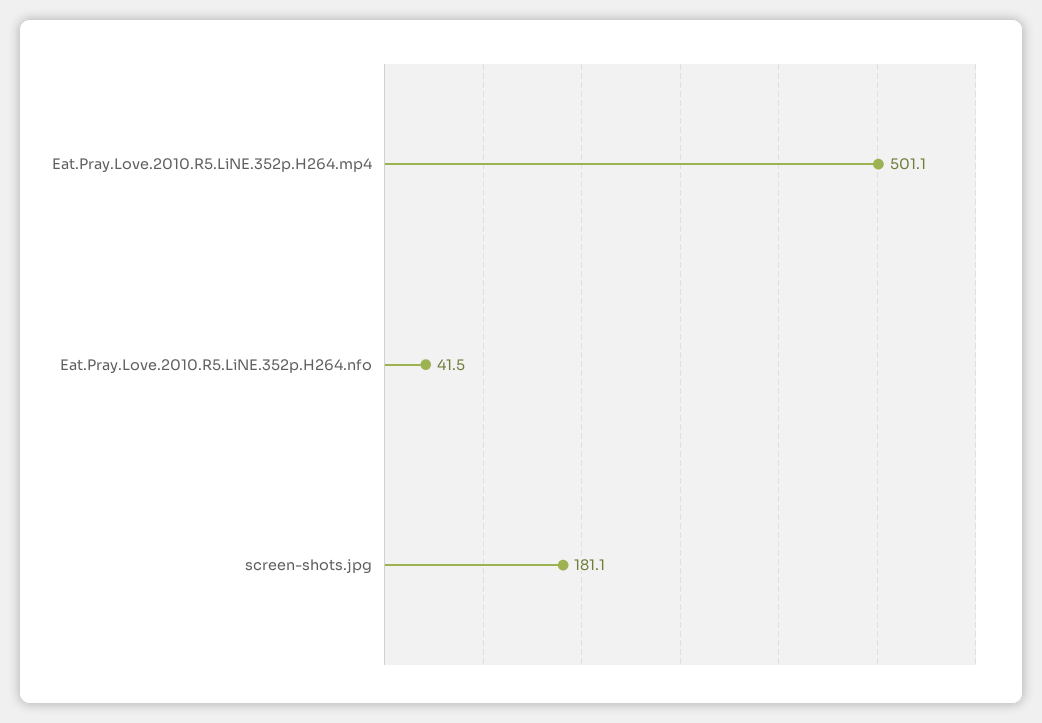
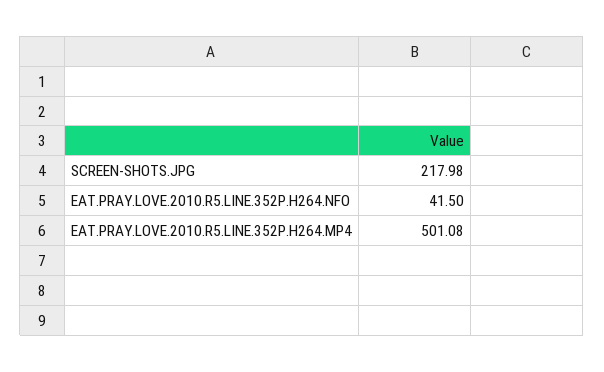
screen-shots.jpg: 181.1 -> 217.98

